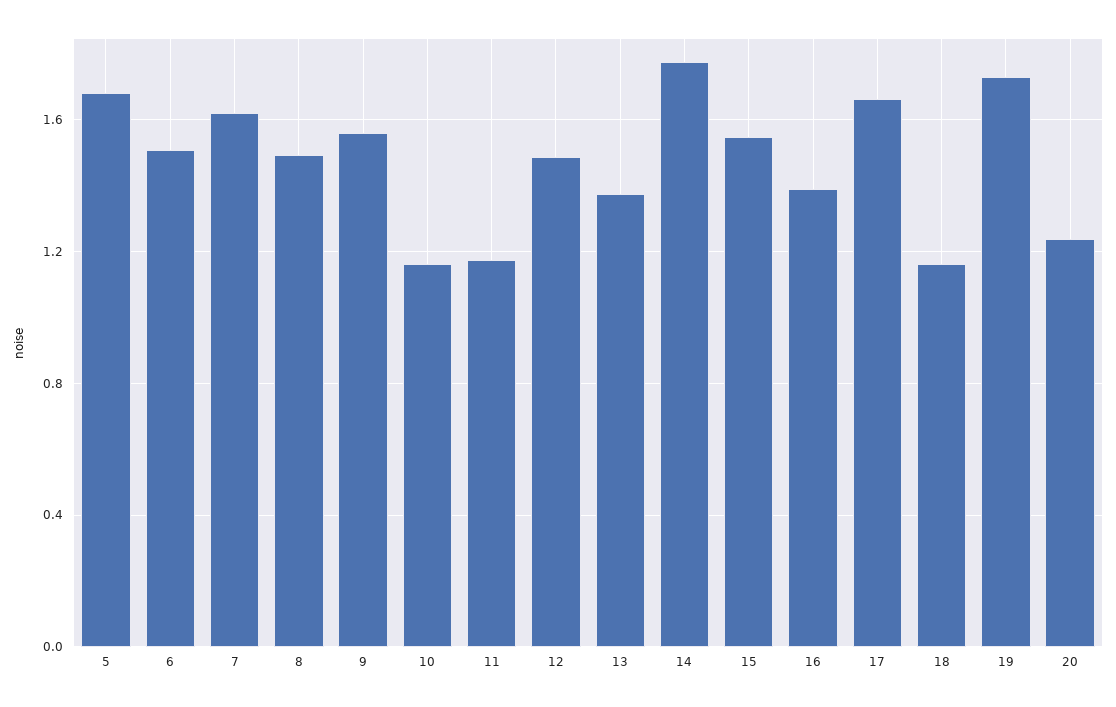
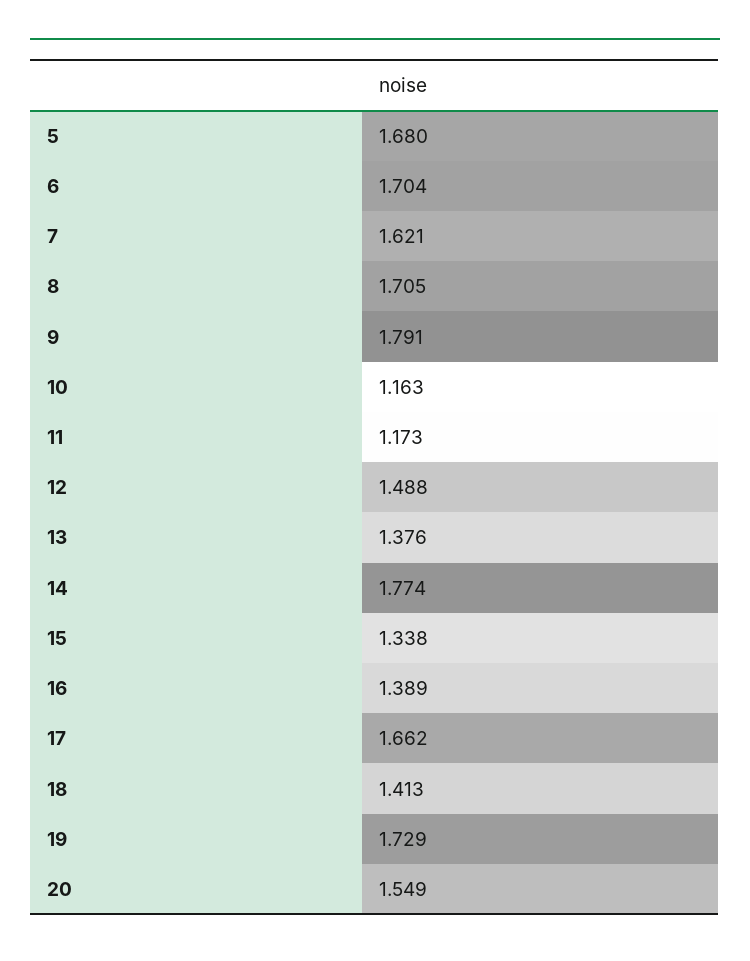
6: 1.5 -> 1.704
8: 1.5 -> 1.705
9: 1.55 -> 1.791
15: 1.55 -> 1.338
18: 1.15 -> 1.413
20: 1.25 -> 1.549

